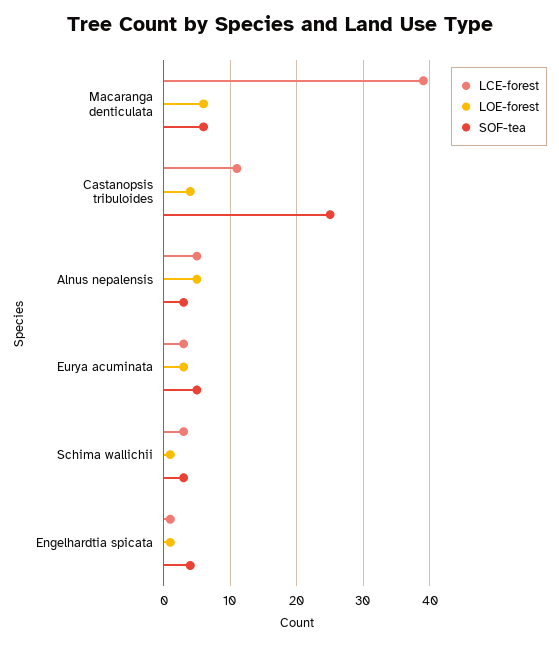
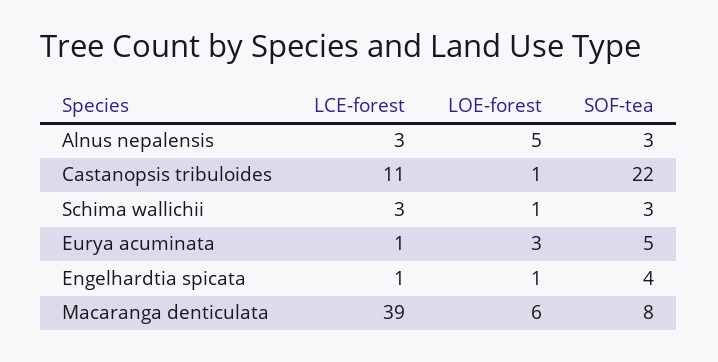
SOF-tea, Macaranga denticulata: 6 -> 8
LOE-forest, Castanopsis tribuloides: 4 -> 1
SOF-tea, Castanopsis tribuloides: 25 -> 22
LCE-forest, Alnus nepalensis: 5 -> 3
LCE-forest, Eurya acuminata: 3 -> 1

